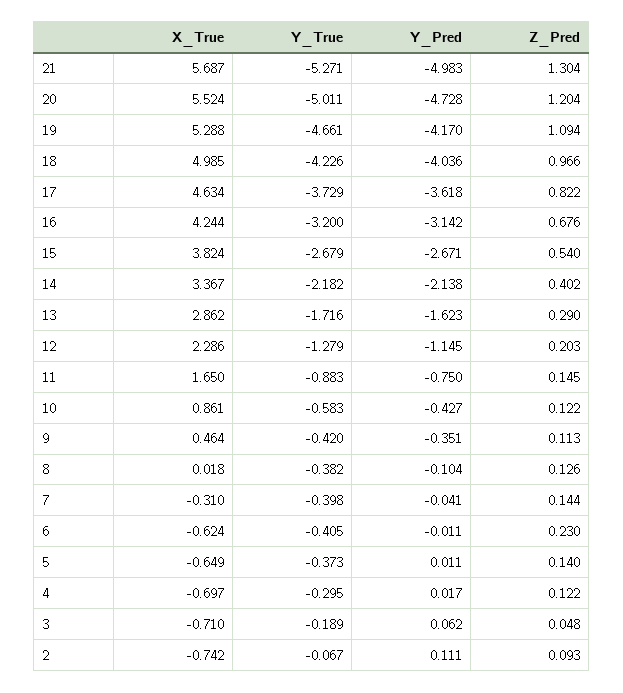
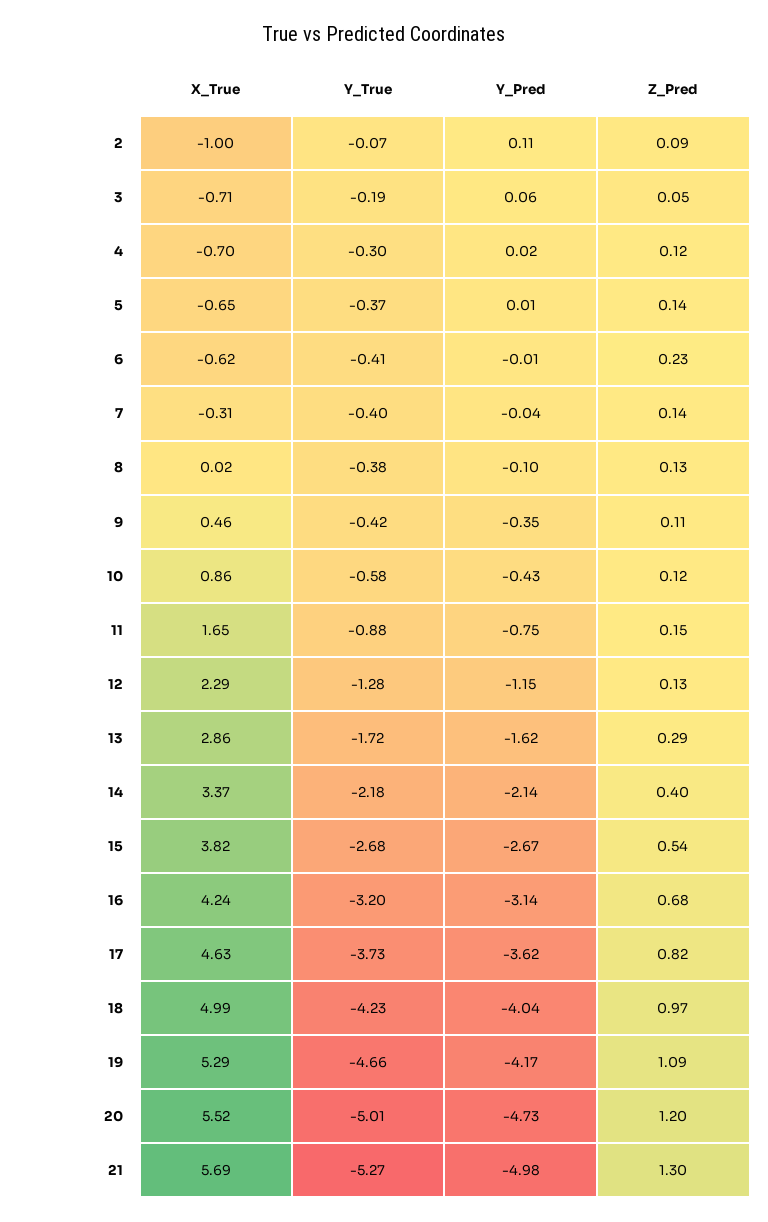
Z_Pred, 12: 0.203 -> 0.13
X_True, 2: -0.742 -> -1

